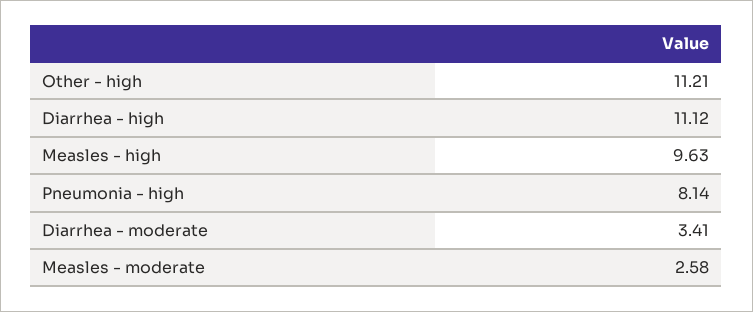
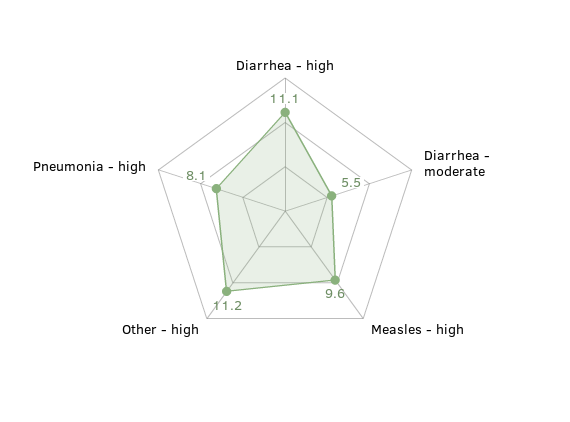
Diarrhea - moderate: 3.41 -> 5.5
Measles - moderate: 2.58 -> none

